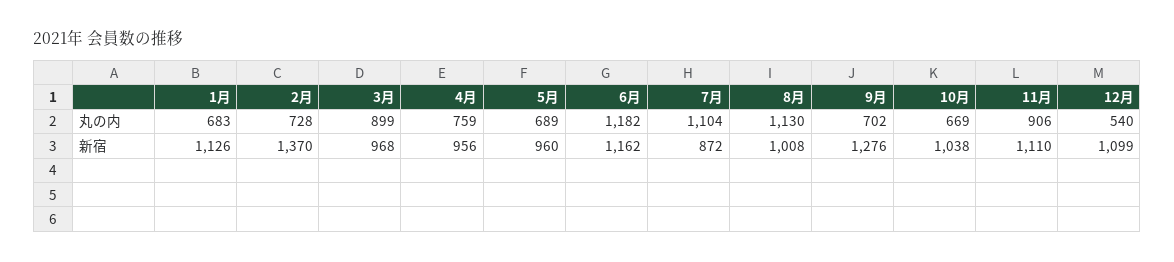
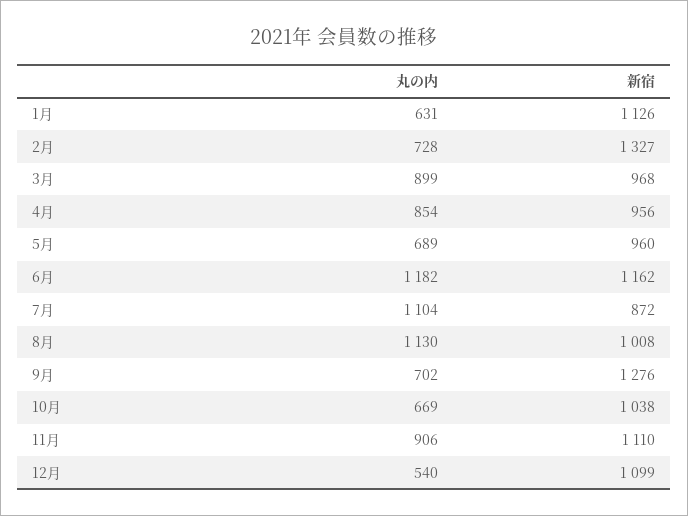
1月, 丸の内: 683 -> 631
4月, 丸の内: 759 -> 854
2月, 新宿: 1370 -> 1327

